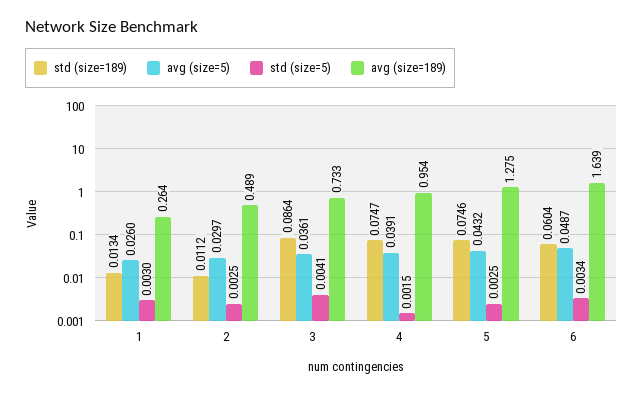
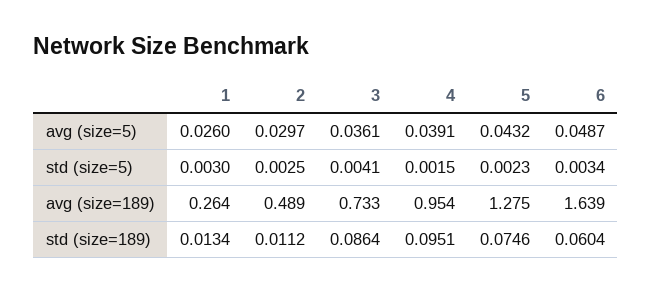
std (size=189), 4: 0.0747 -> 0.0951
std (size=5), 5: 0.0025 -> 0.0023

